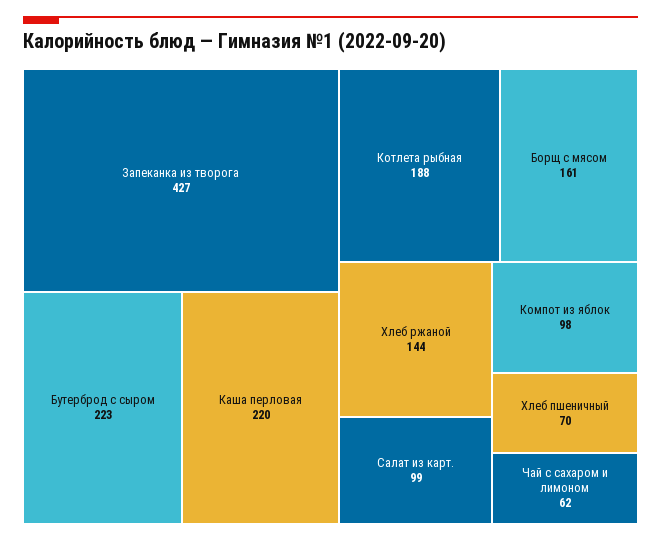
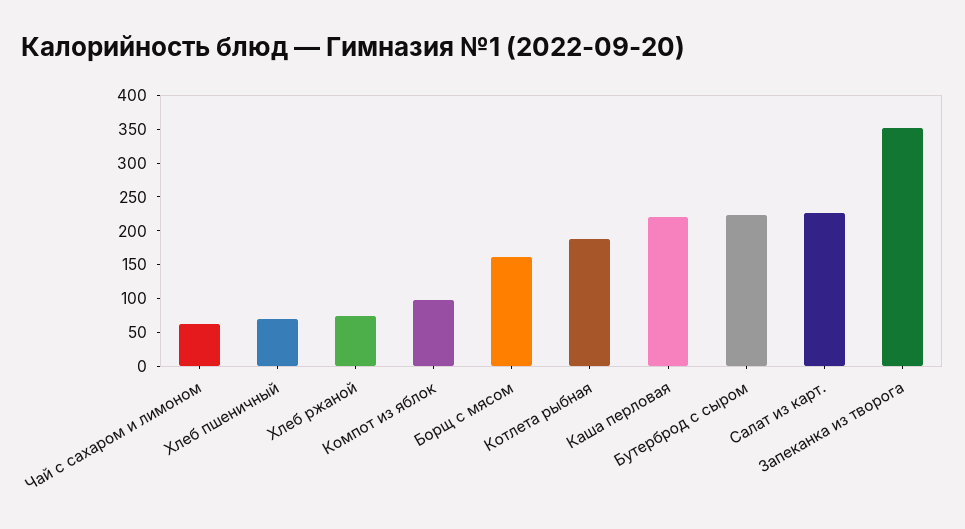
Запеканка из творога: 427 -> 350
Хлеб ржаной: 144 -> 75
Салат из карт.: 99 -> 225

